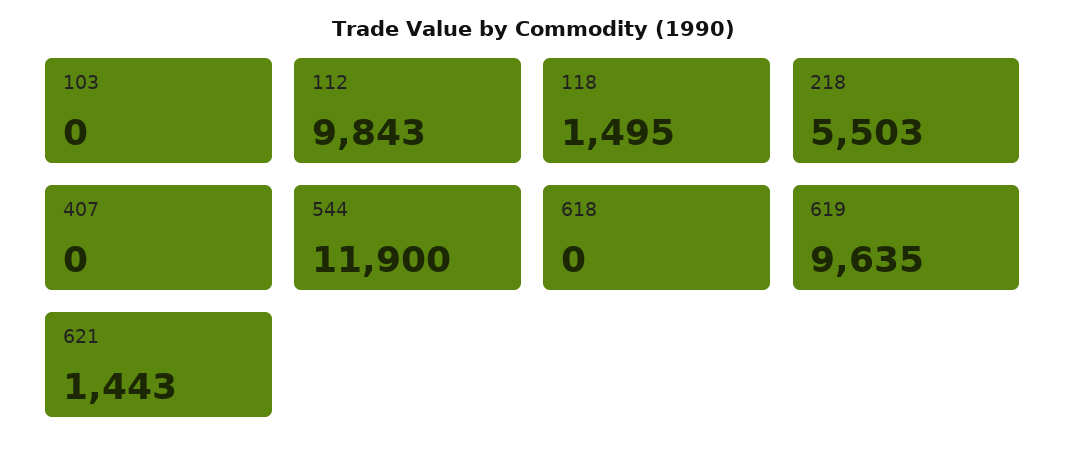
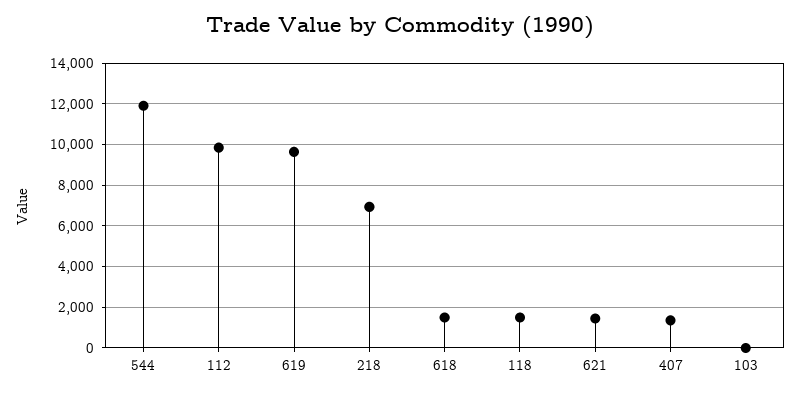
218: 5503 -> 7000
407: 0 -> 1500
618: 0 -> 1500

